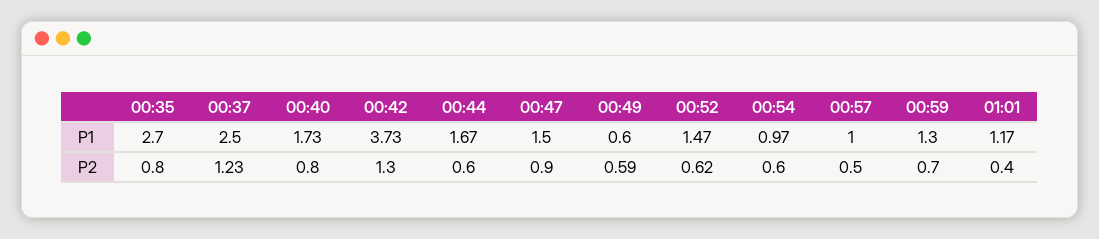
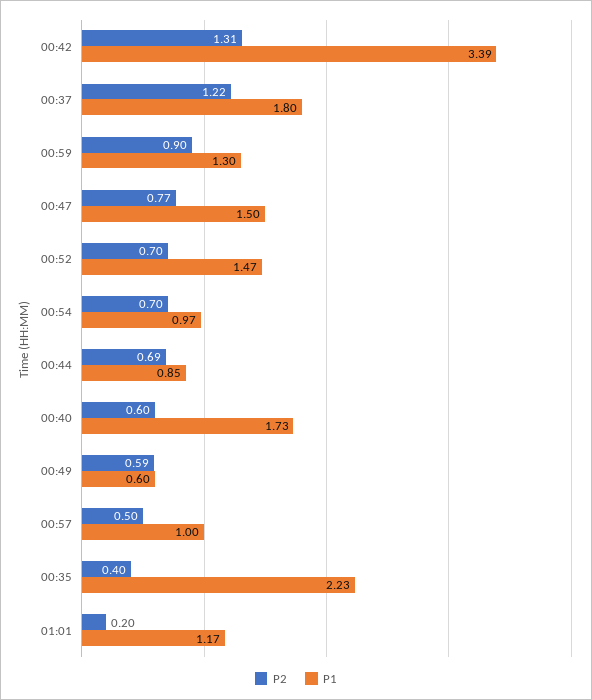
P1, 00:35: 2.7 -> 2.23
P1, 00:37: 2.5 -> 1.8
P1, 00:42: 3.73 -> 3.39
P1, 00:44: 1.67 -> 0.85
P2, 00:35: 0.8 -> 0.4
P2, 00:37: 1.23 -> 1.22
P2, 00:40: 0.8 -> 0.6
P2, 00:42: 1.3 -> 1.31
P2, 00:44: 0.6 -> 0.69
P2, 00:47: 0.9 -> 0.77
P2, 00:52: 0.62 -> 0.7
P2, 00:54: 0.6 -> 0.7
P2, 00:59: 0.7 -> 0.9
P2, 01:01: 0.4 -> 0.2

